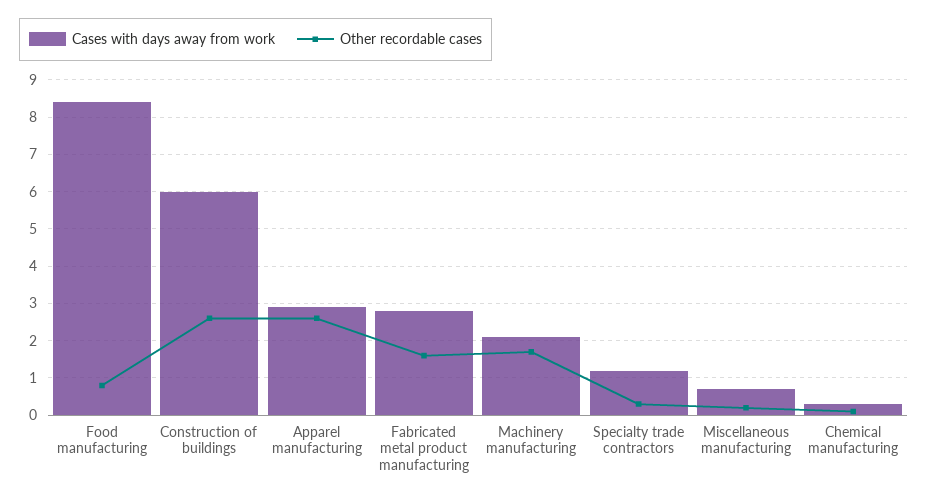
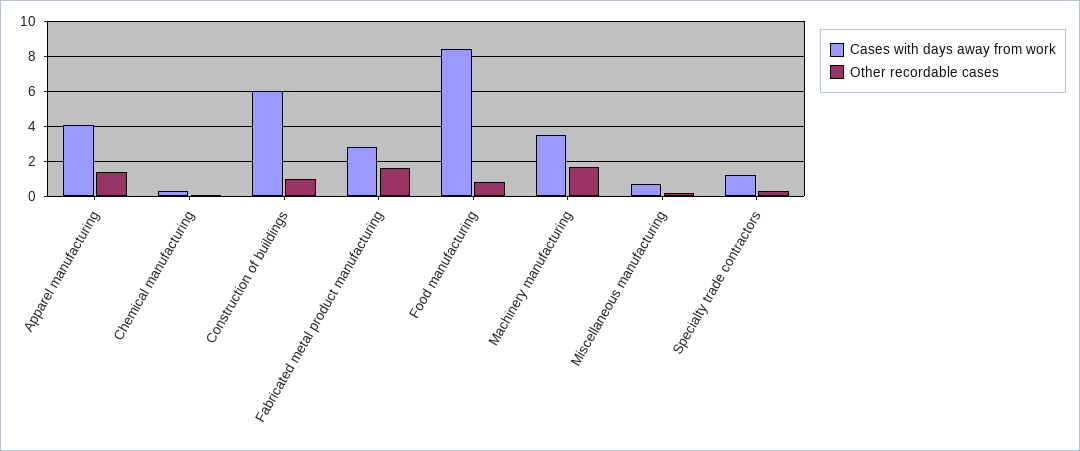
Other recordable cases, Construction of buildings: 2.5 -> 1
Cases with days away from work, Apparel manufacturing: 3 -> 4
Other recordable cases, Apparel manufacturing: 2.5 -> 1.5
Cases with days away from work, Machinery manufacturing: 2 -> 3.5

